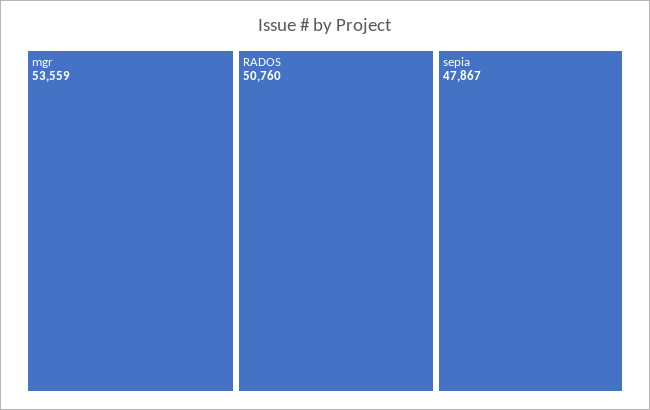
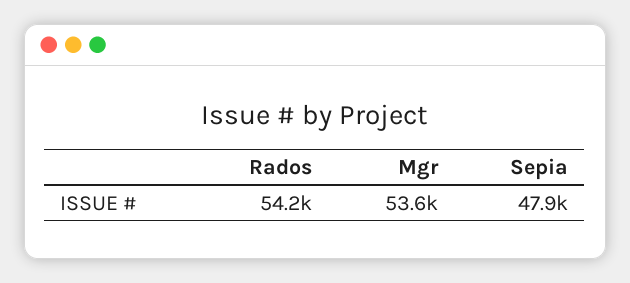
RADOS: 50760 -> 54200

